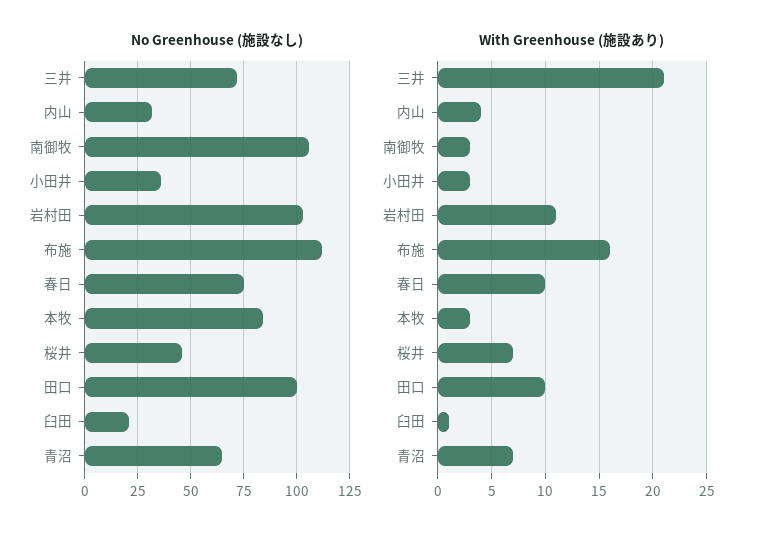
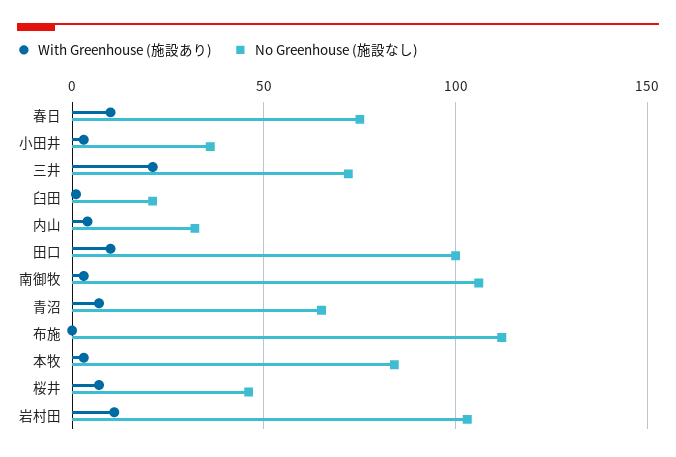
With Greenhouse (施設あり), 布施: 16 -> 0

